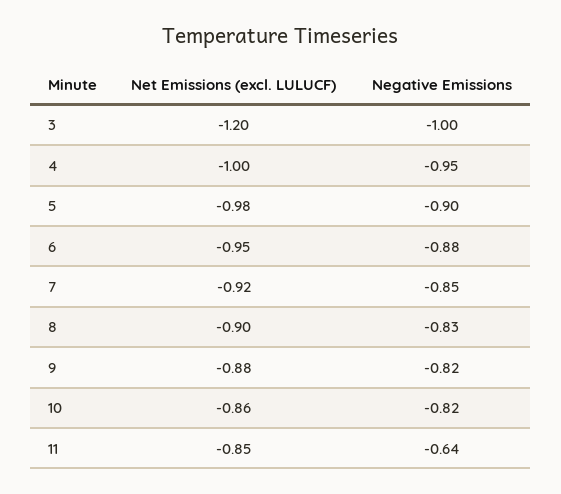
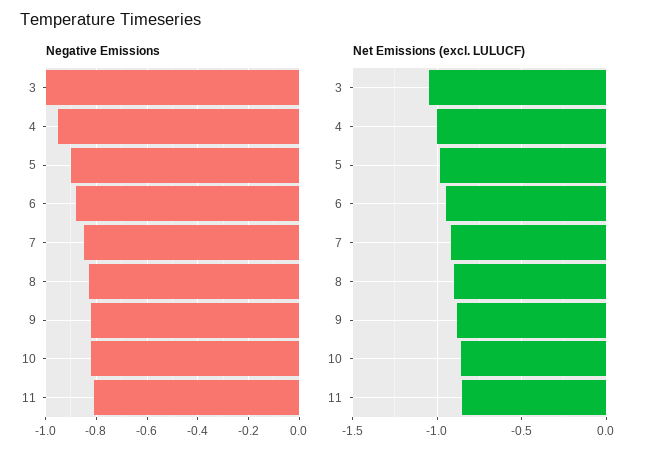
Net Emissions (excl. LULUCF), 3: -1.2 -> -1.05
Negative Emissions, 11: -0.64 -> -0.8

